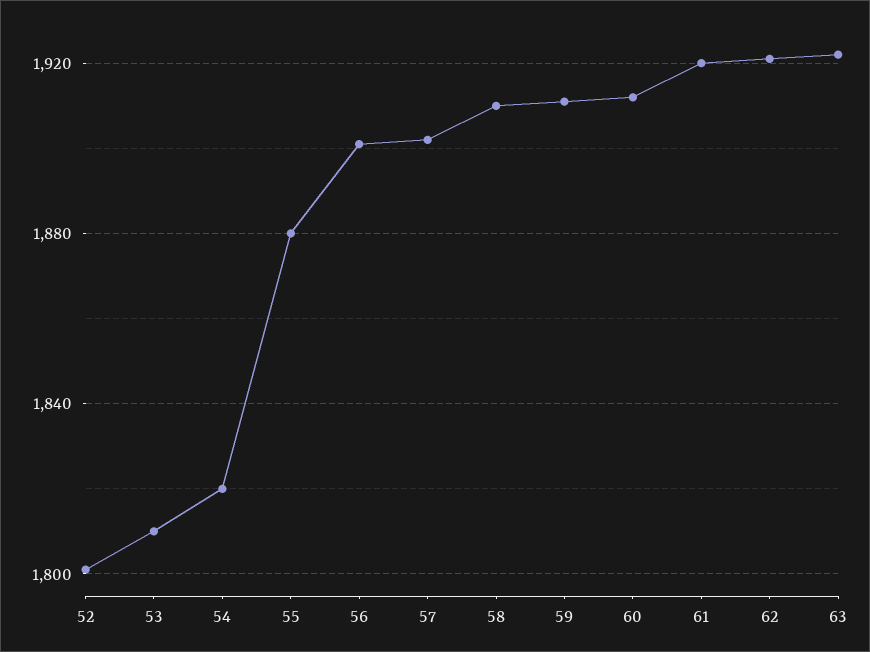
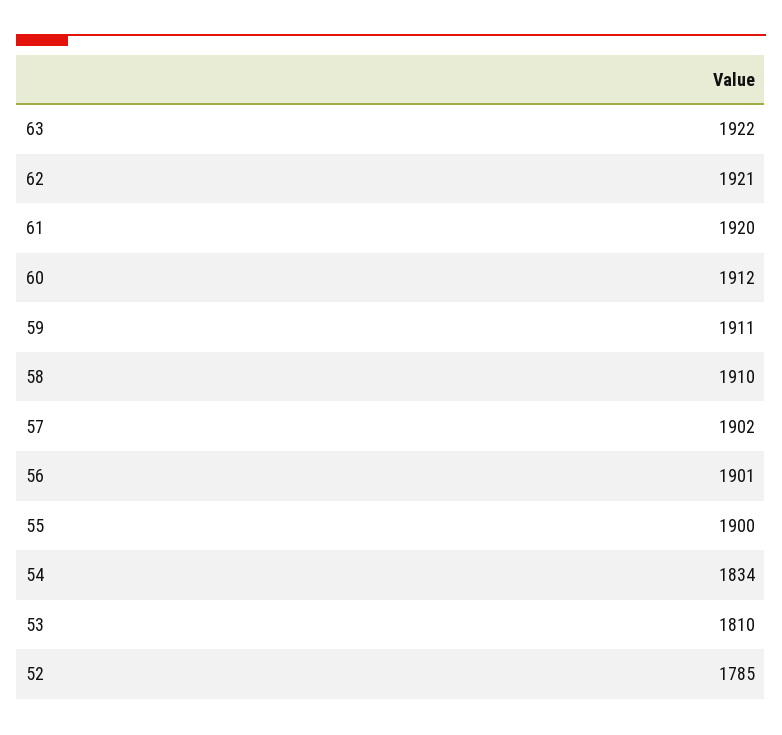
52: 1800 -> 1785
54: 1820 -> 1834
55: 1880 -> 1900

